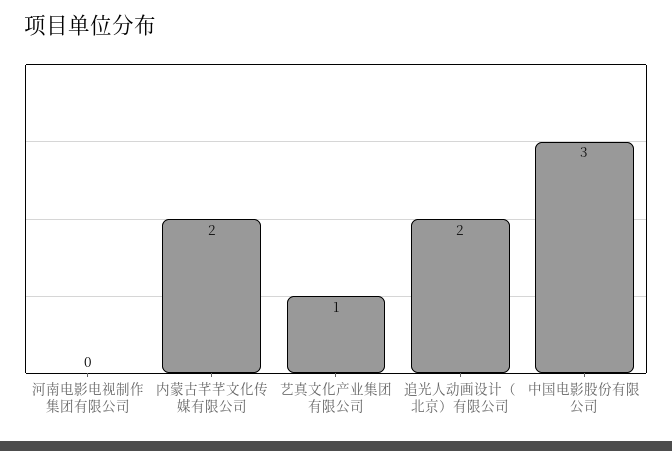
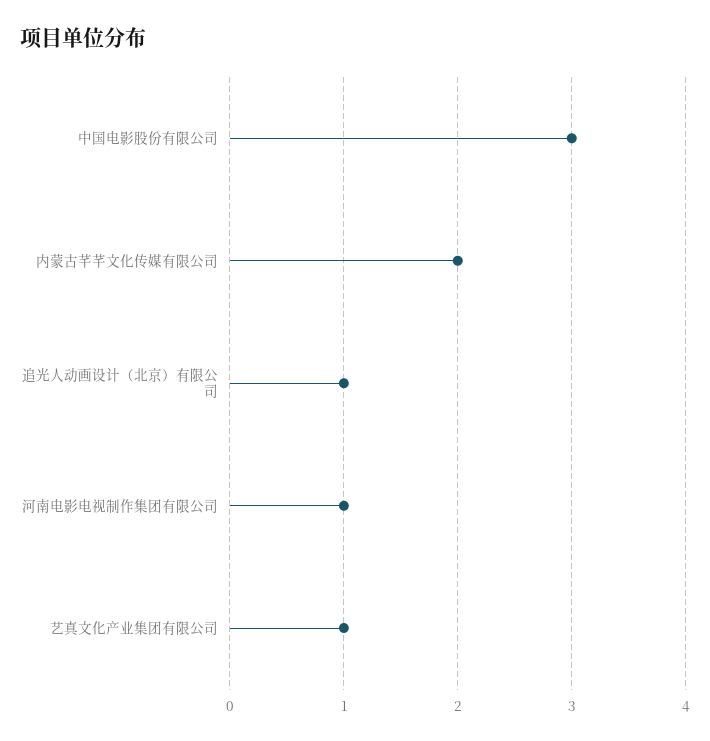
河南电影电视制作集团有限公司: 0 -> 1
追光人动画设计（北京）有限公司: 2 -> 1

